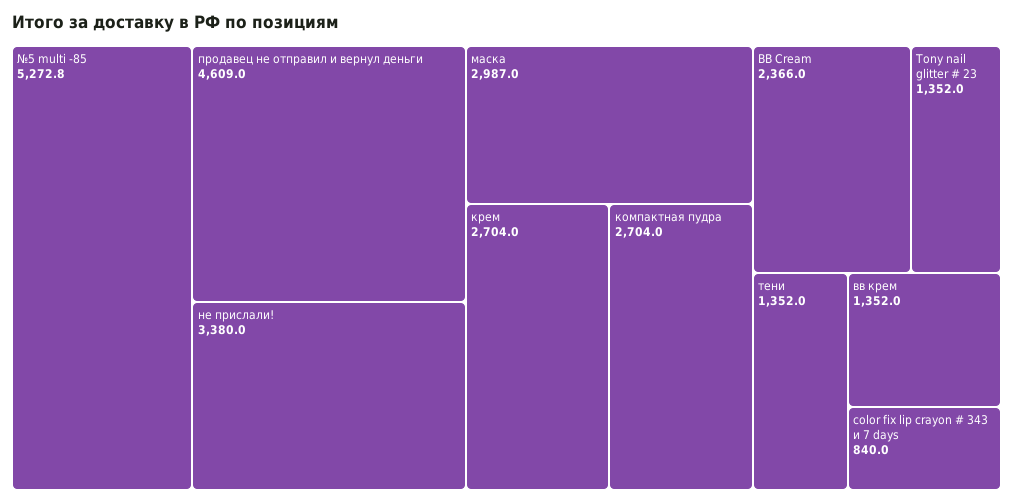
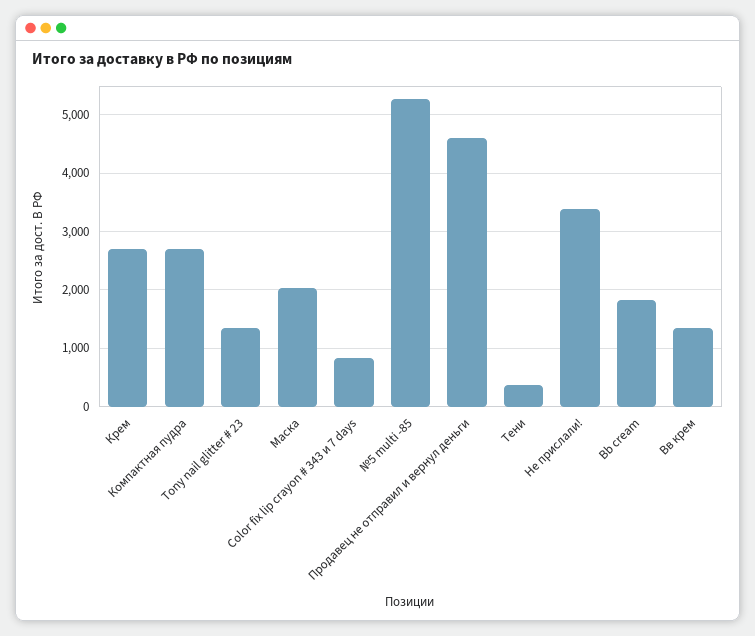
маска: 2987 -> 2000
BB Cream: 2366 -> 1800
тени: 1352 -> 400

